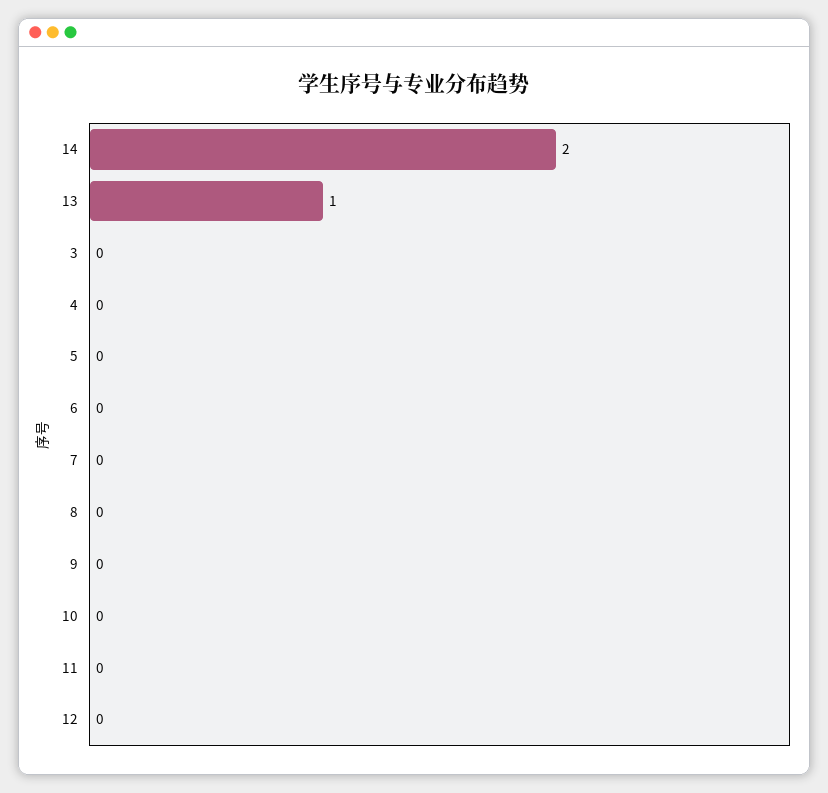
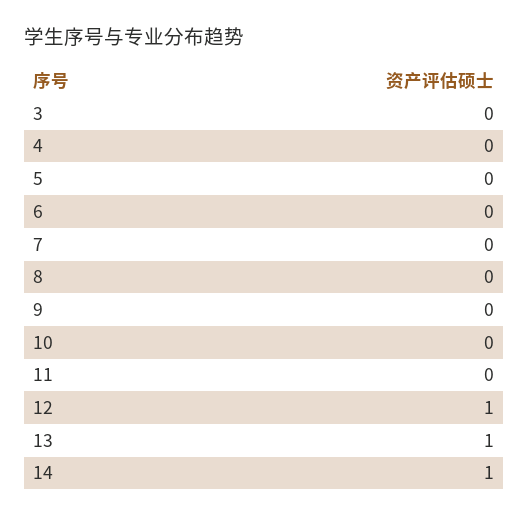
14: 2 -> 1
12: 0 -> 1

